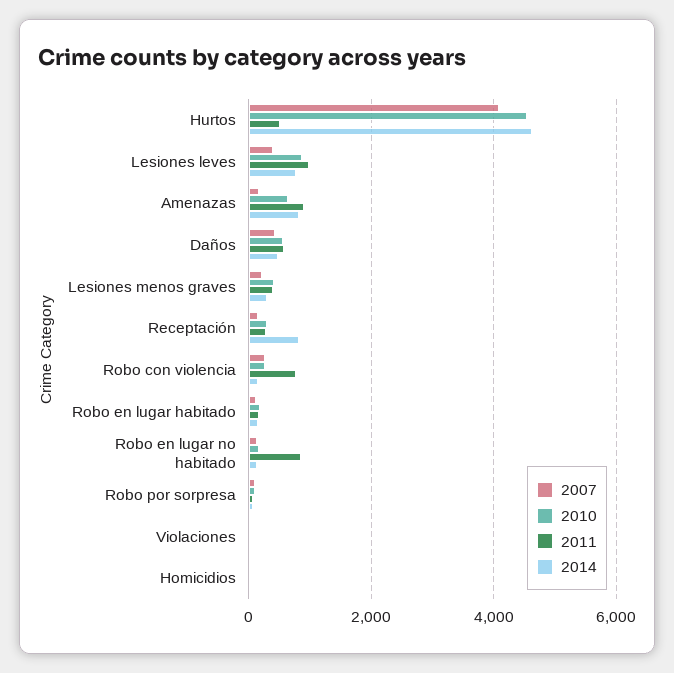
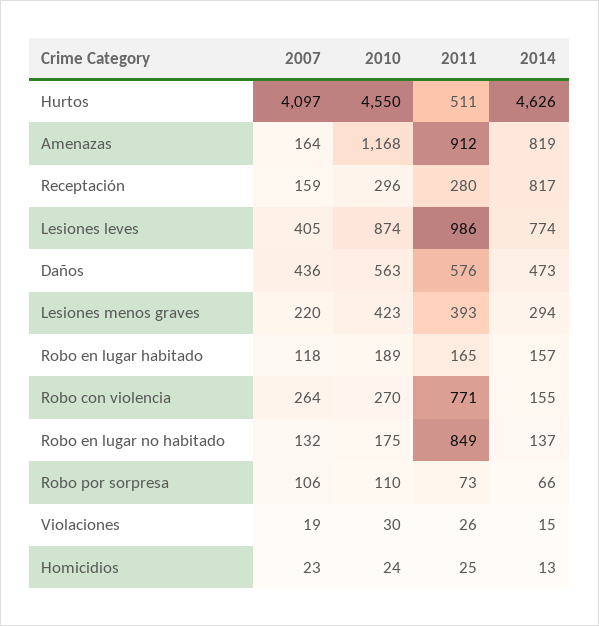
2010, Amenazas: 600 -> 1168

